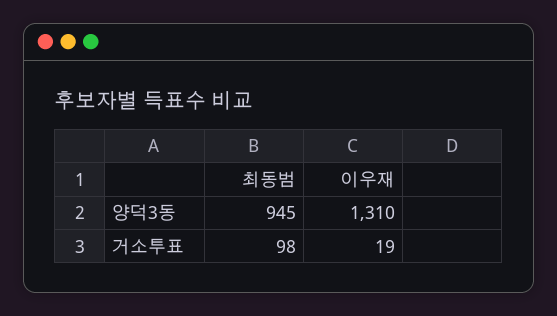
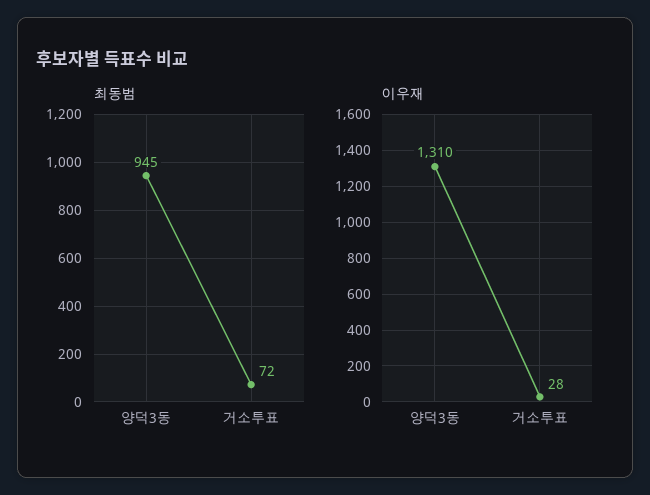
최동범, 거소투표: 98 -> 72
이우재, 거소투표: 19 -> 28

